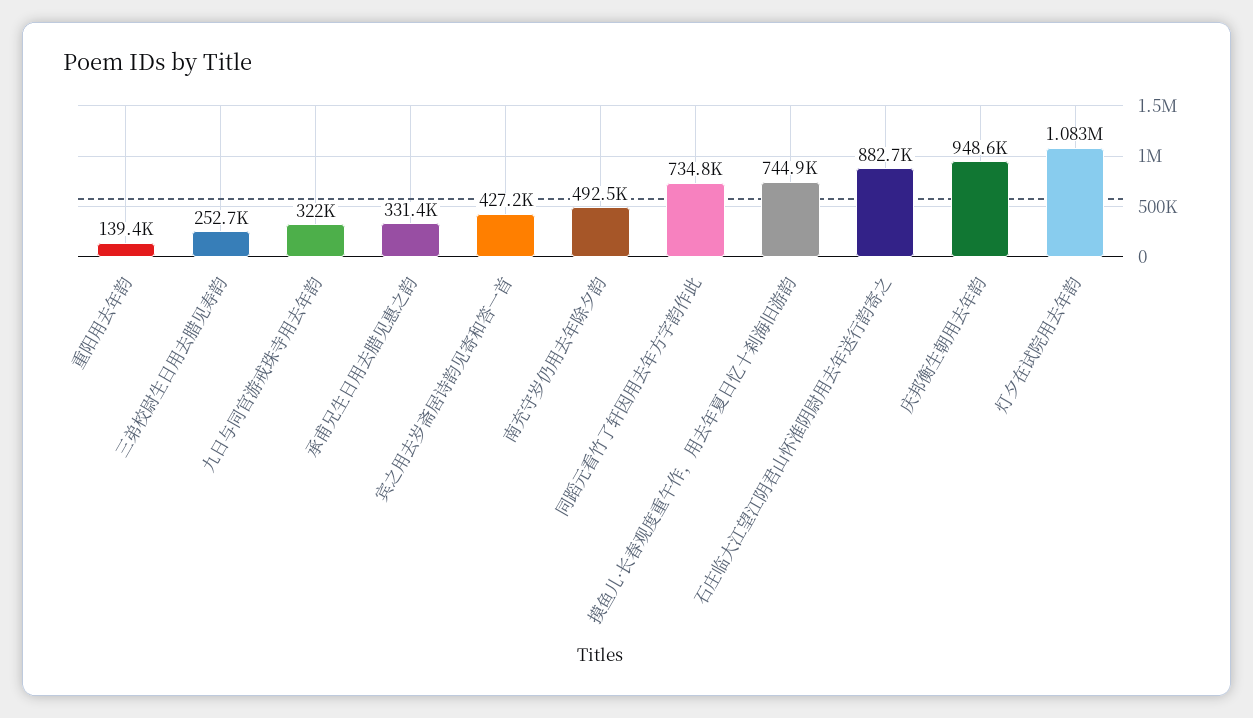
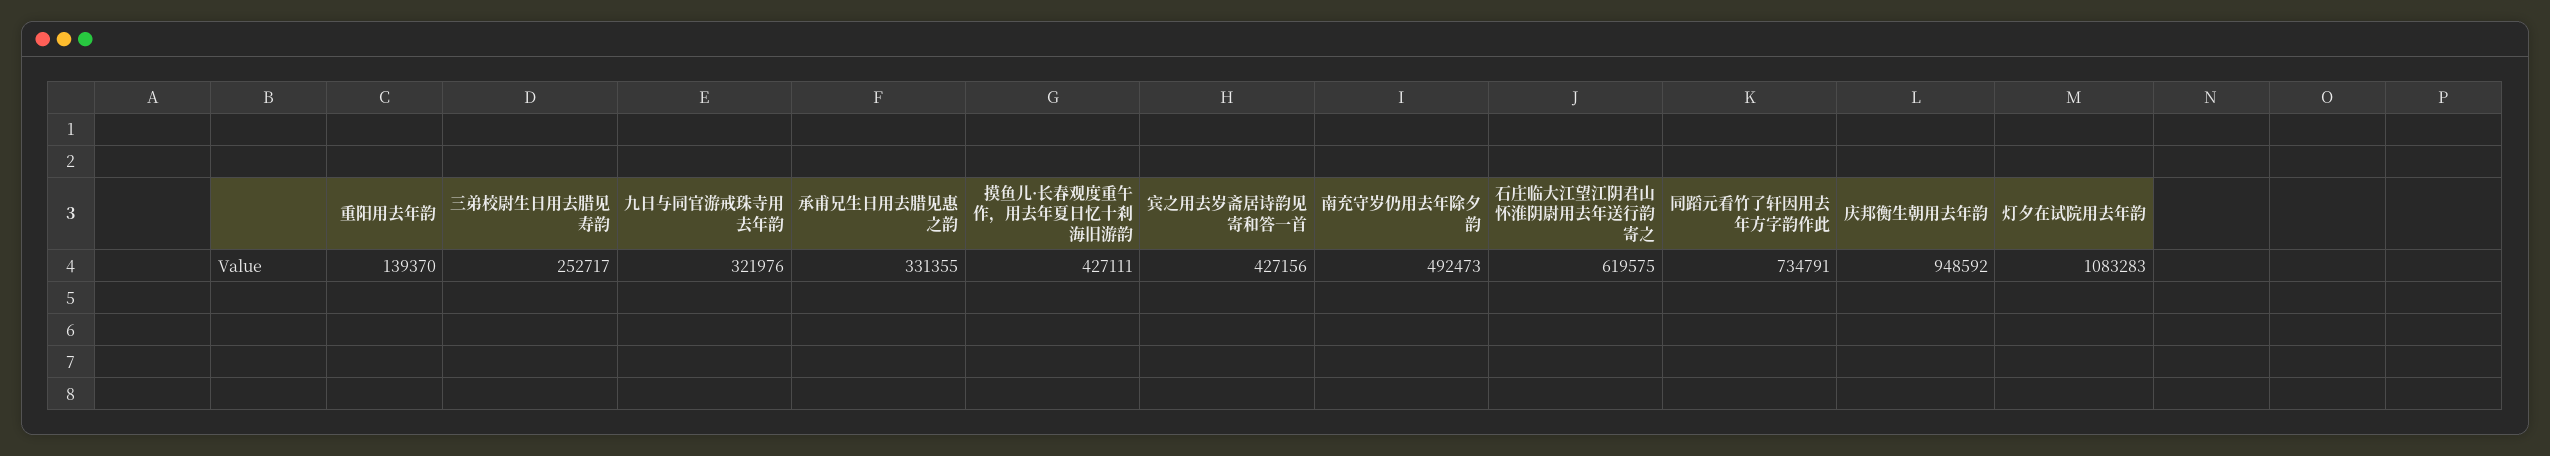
摸鱼儿·长春观度重午作，用去年夏日忆十刹海旧游韵: 744900 -> 427111
石庄临大江望江阴君山怀淮阴尉用去年送行韵寄之: 882700 -> 619575

